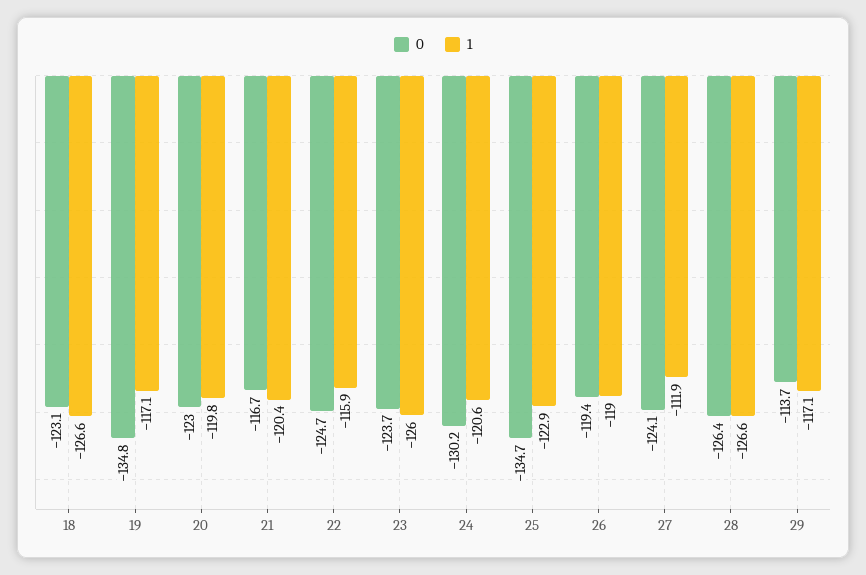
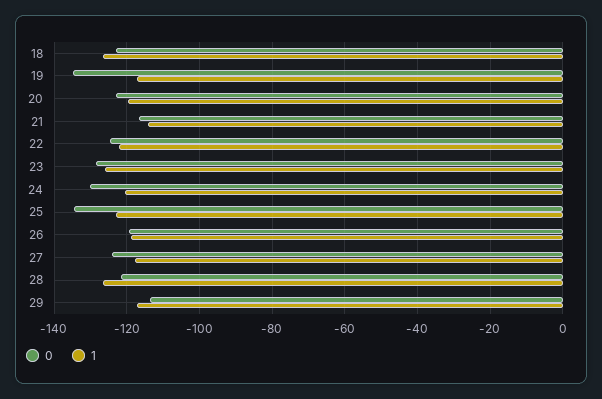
1, 21: -120.4 -> -114
1, 22: -115.9 -> -122
0, 23: -123.7 -> -128
1, 27: -111.9 -> -118
0, 28: -126.4 -> -122

